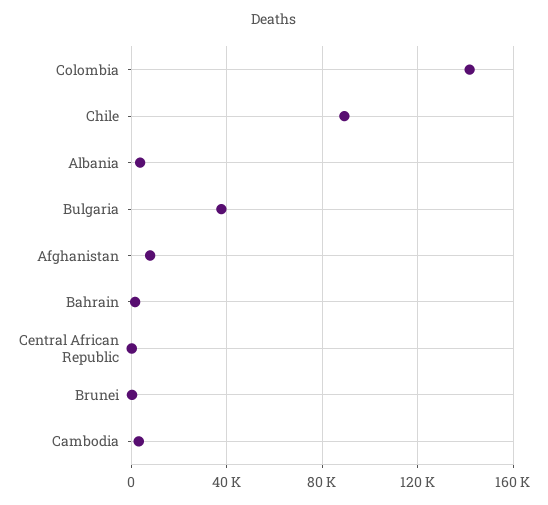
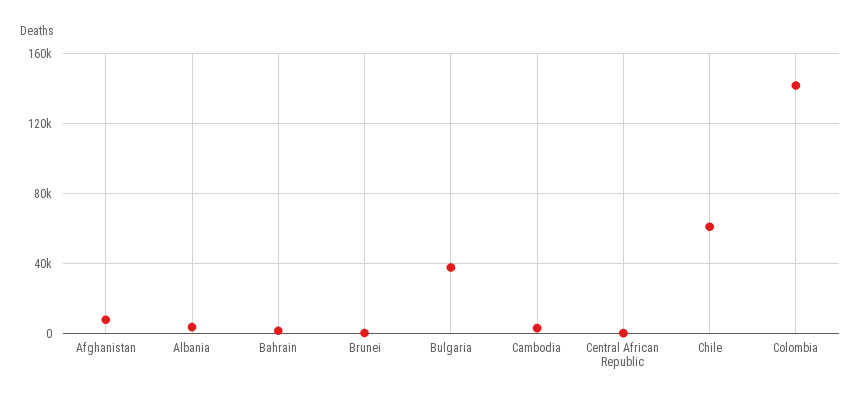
Chile: 90000 -> 60000

